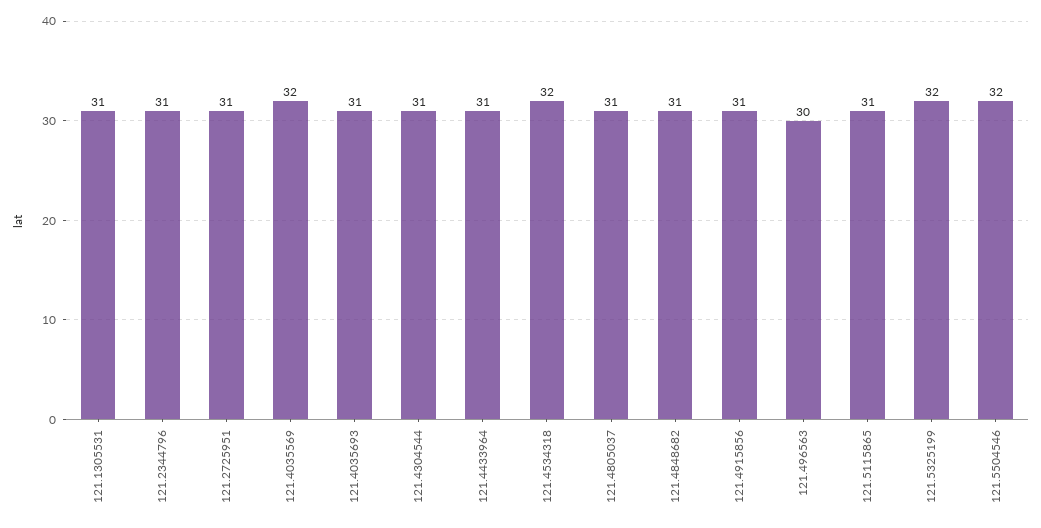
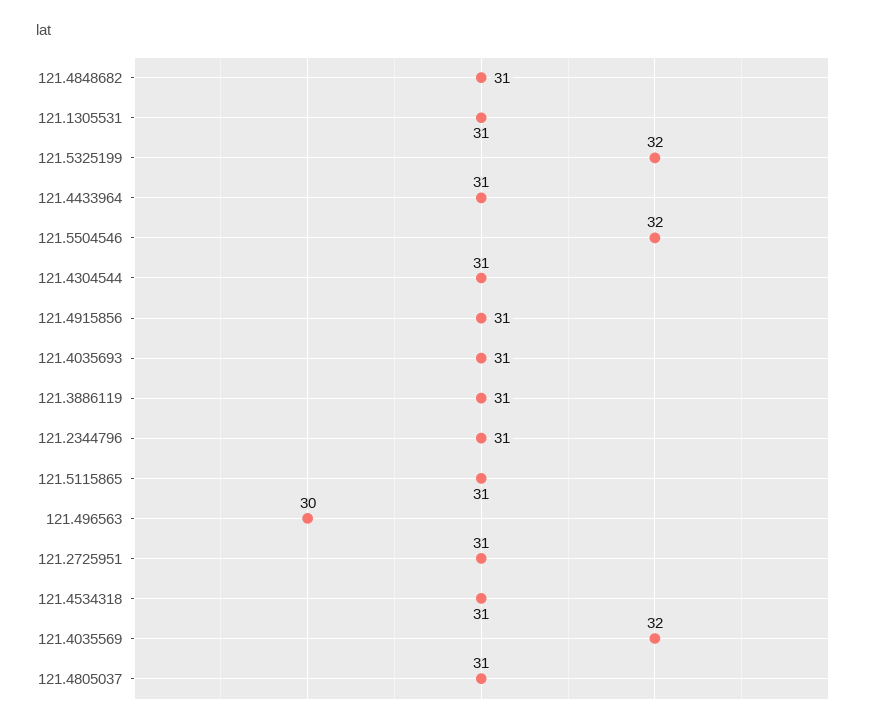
121.4534318: 32 -> 31
121.3886119: none -> 31

